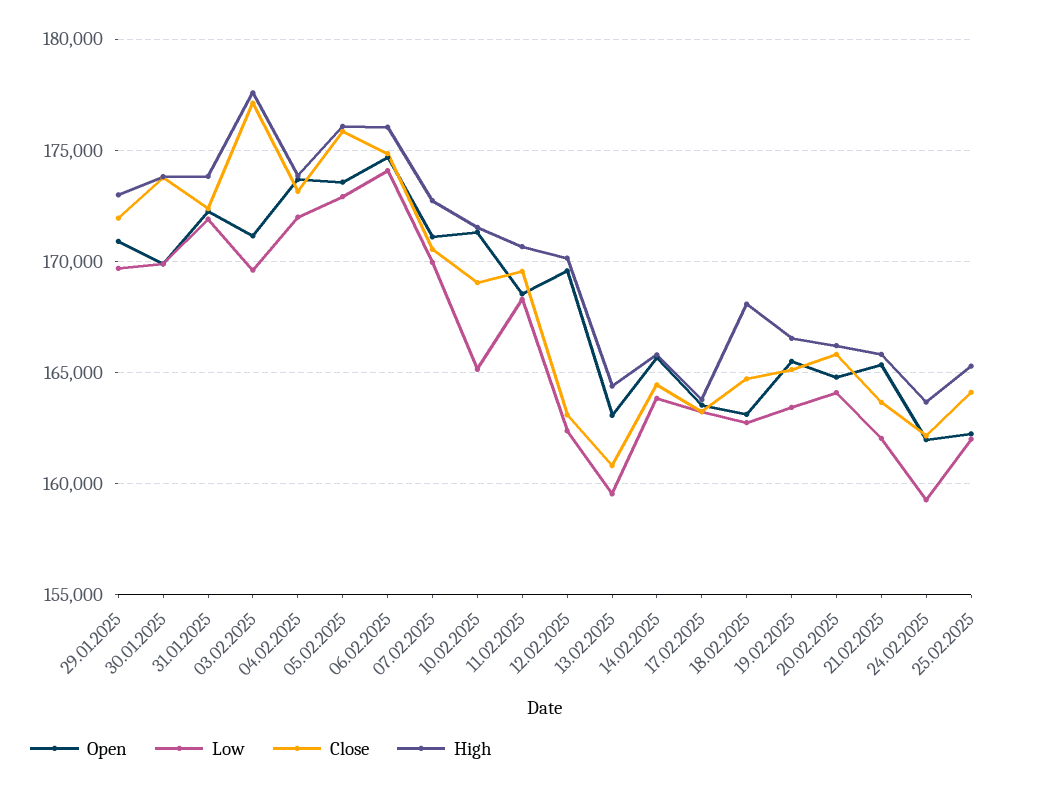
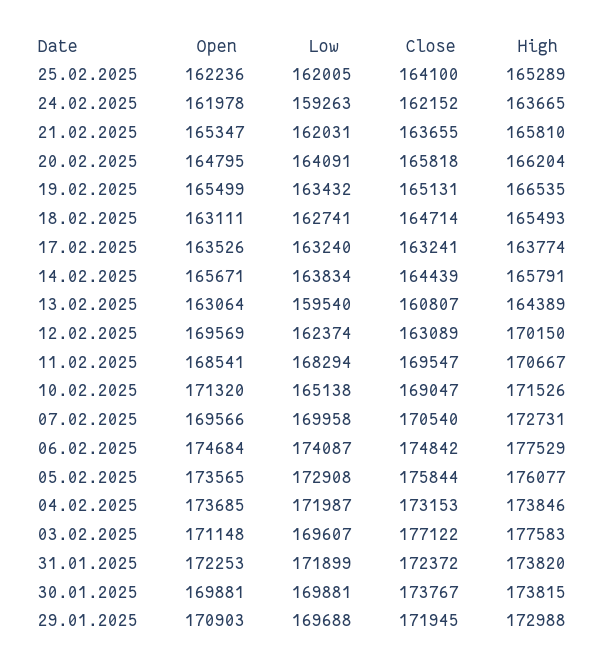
High, 06.02.2025: 176000 -> 177529
Open, 07.02.2025: 171000 -> 169566
High, 18.02.2025: 168000 -> 165493

